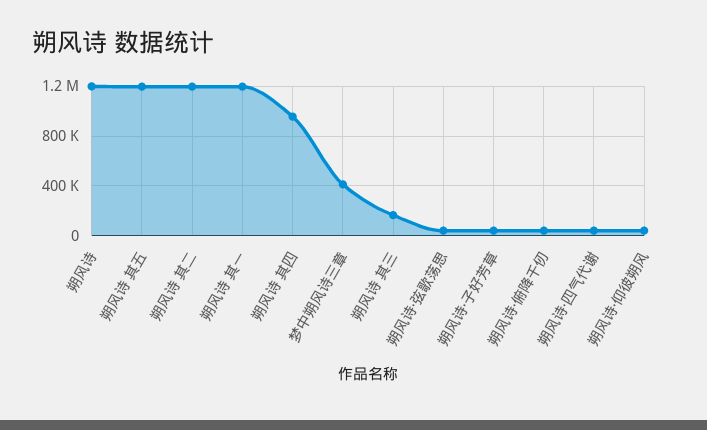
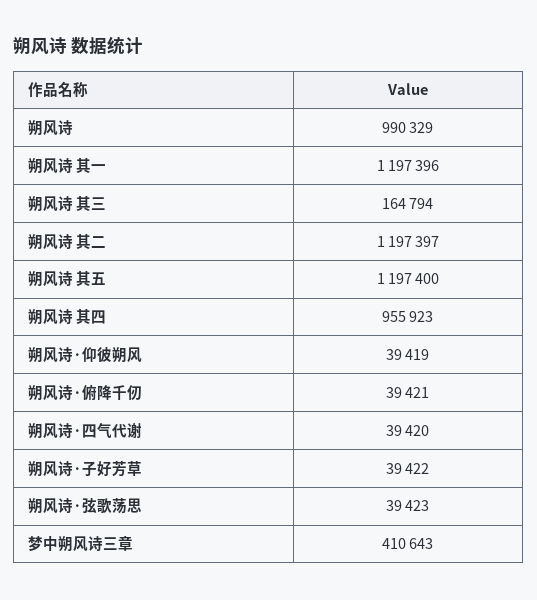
朔风诗: 1200000 -> 990329

